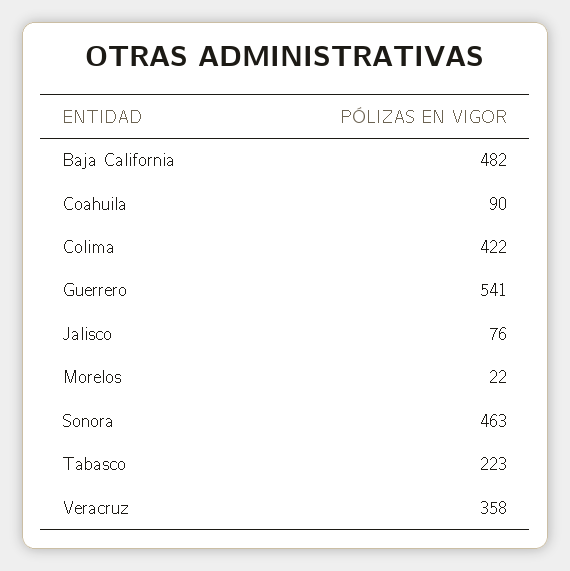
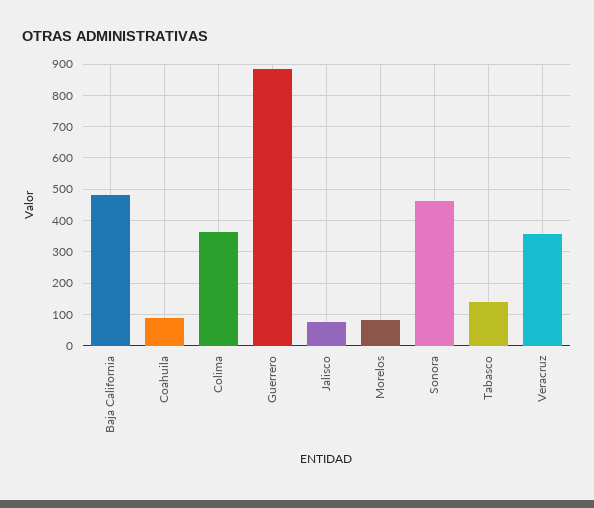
Colima: 422 -> 360
Guerrero: 541 -> 880
Morelos: 22 -> 80
Tabasco: 223 -> 140

